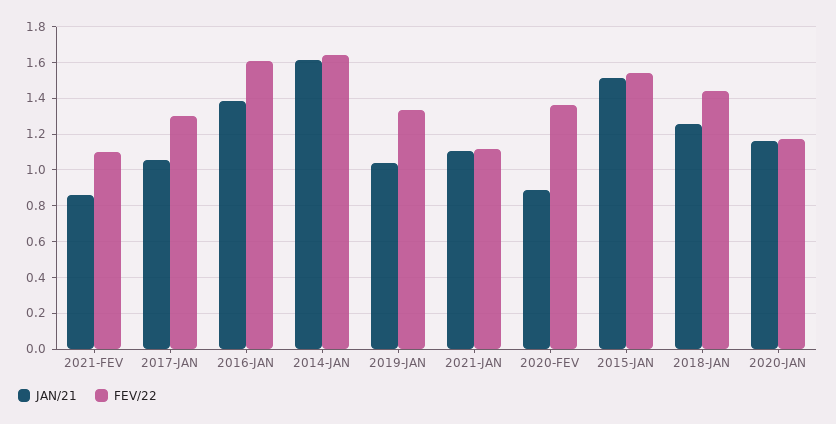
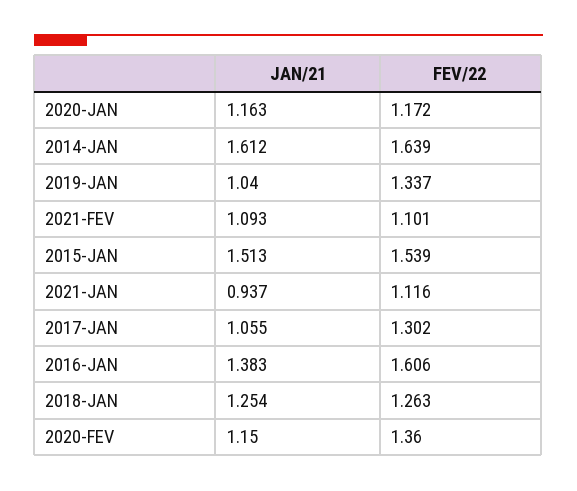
JAN/21, 2021-FEV: 0.85 -> 1.093
JAN/21, 2021-JAN: 1.1 -> 0.937
JAN/21, 2020-FEV: 0.9 -> 1.15
FEV/22, 2018-JAN: 1.45 -> 1.263

